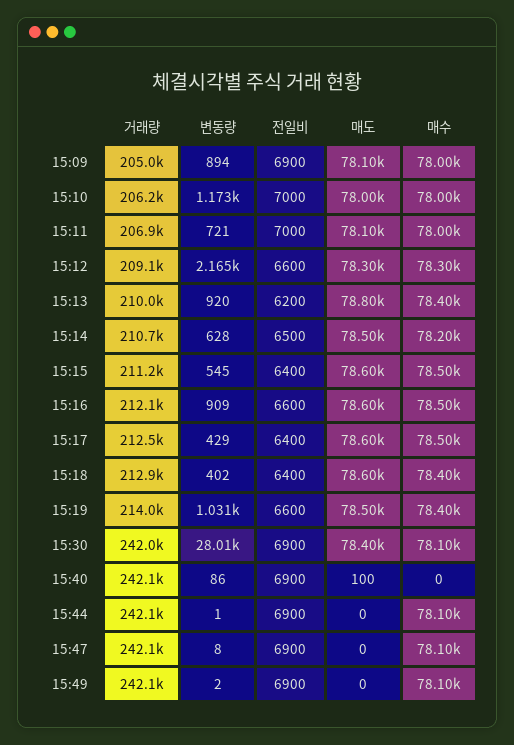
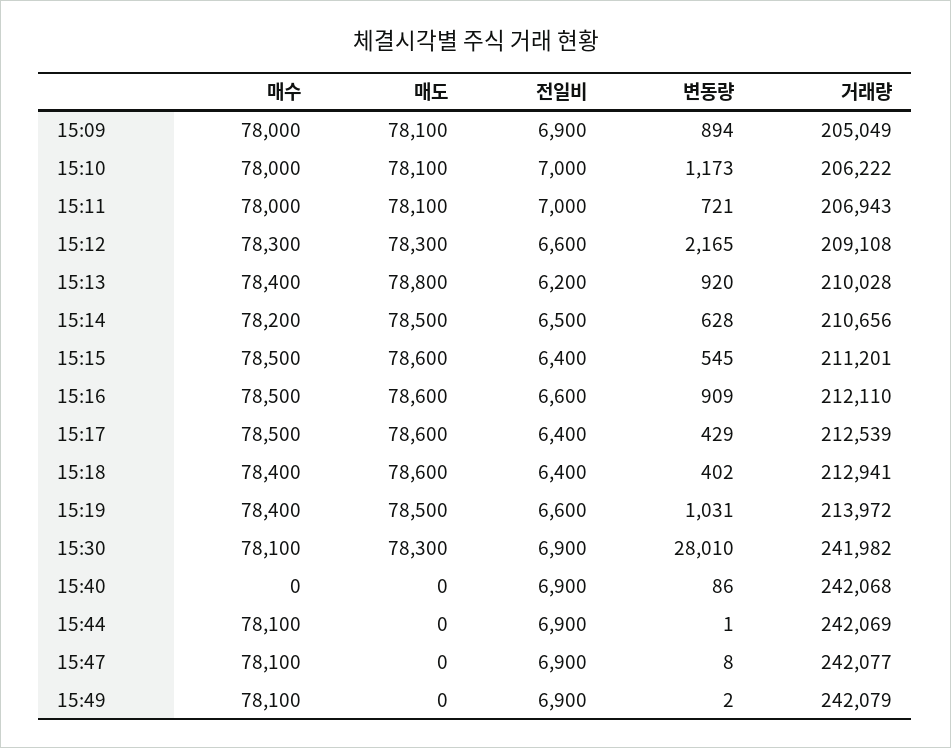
매도, 15:10: 78000 -> 78100
매도, 15:30: 78400 -> 78300
매도, 15:40: 100 -> 0

